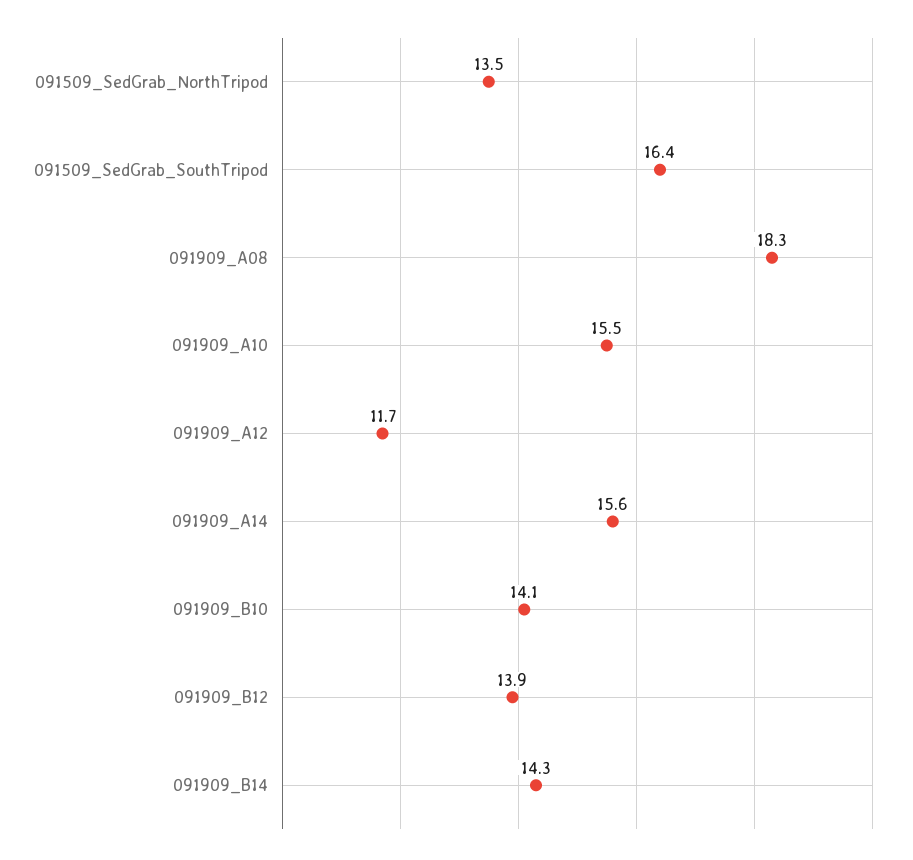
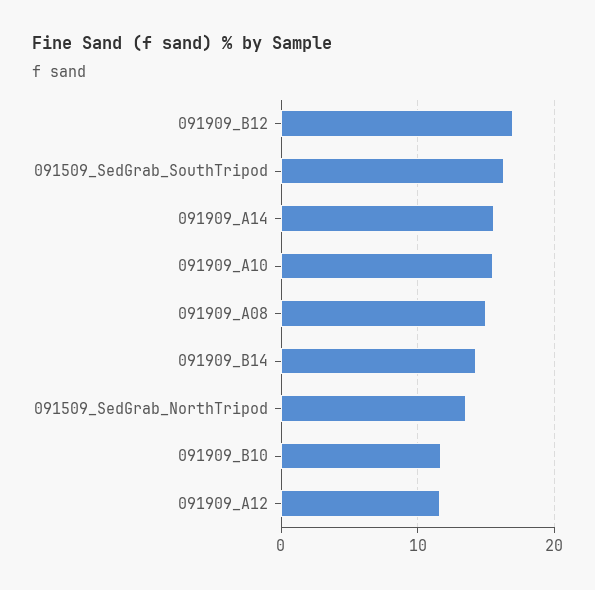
091909_A08: 18.3 -> 15
091909_B10: 14.1 -> 12
091909_B12: 13.9 -> 17

